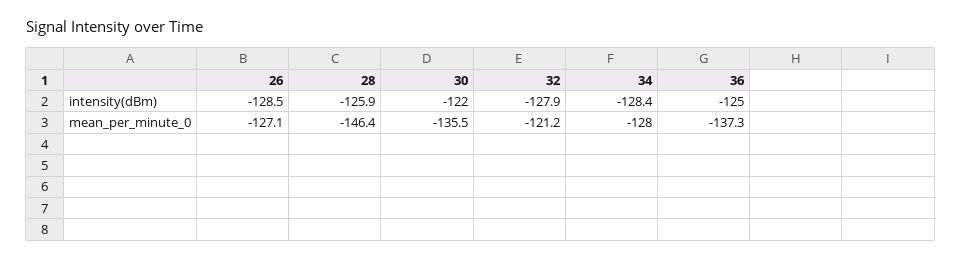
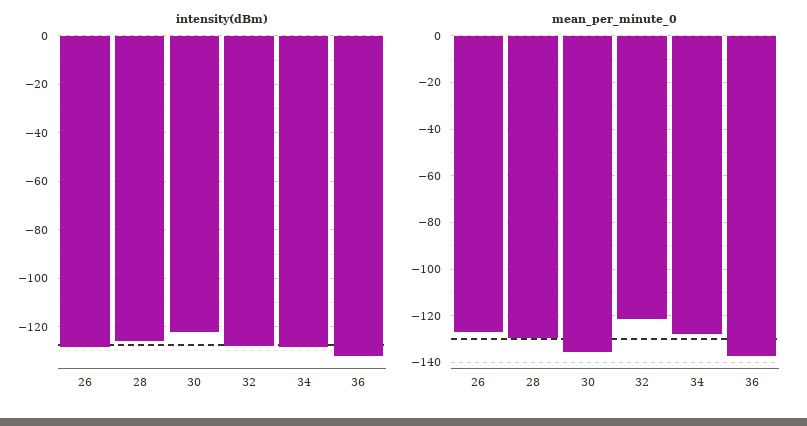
intensity(dBm), 36: -125 -> -132.5
mean_per_minute_0, 28: -146.4 -> -130

